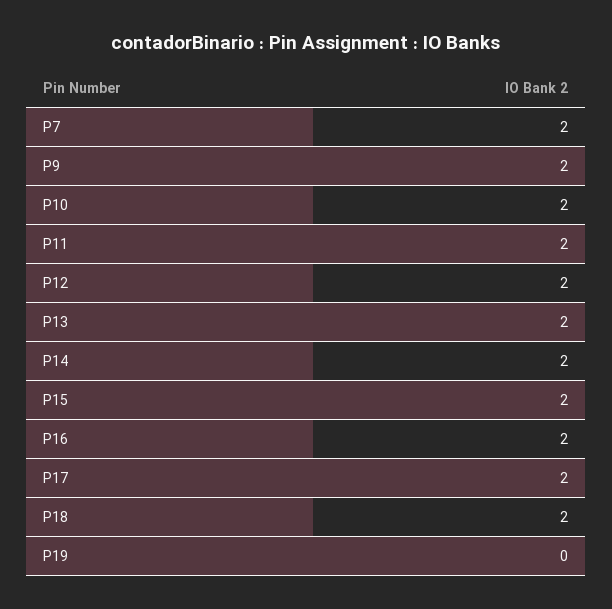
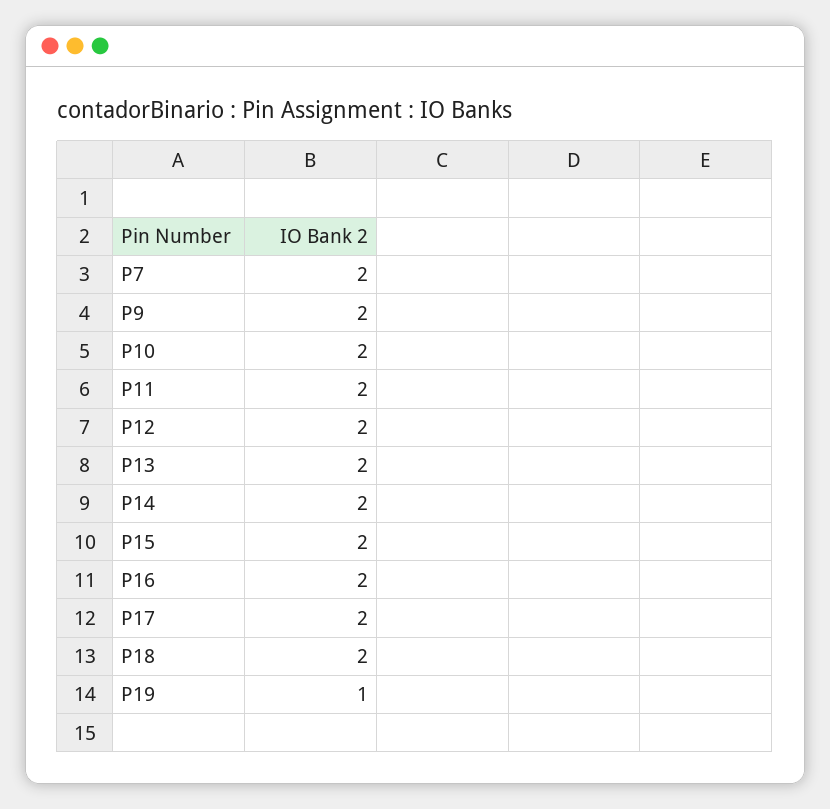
P19: 0 -> 1

